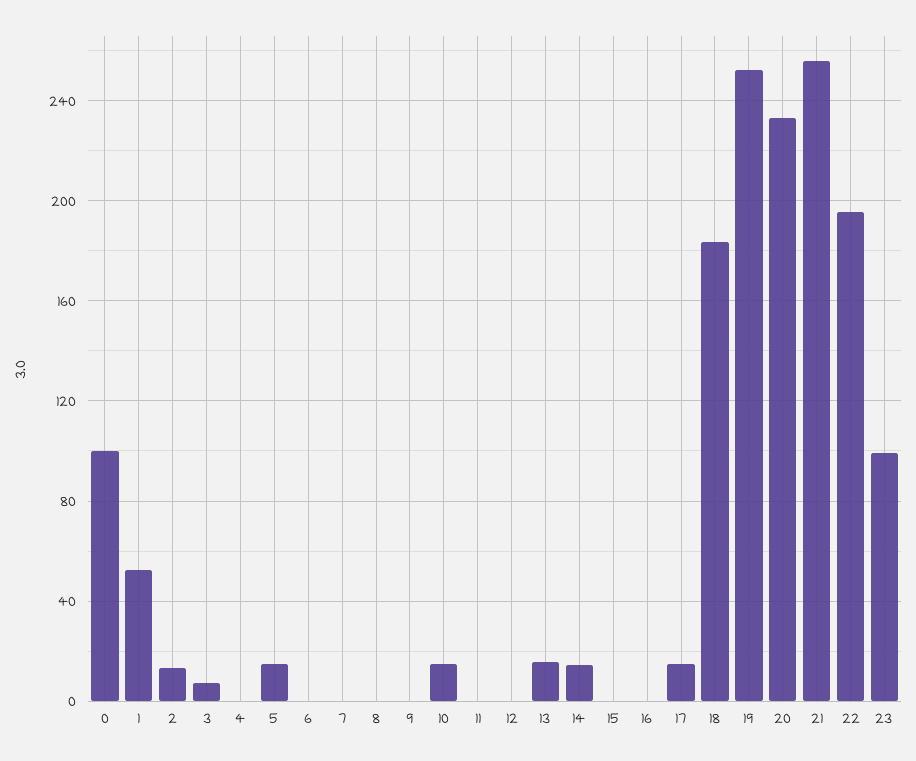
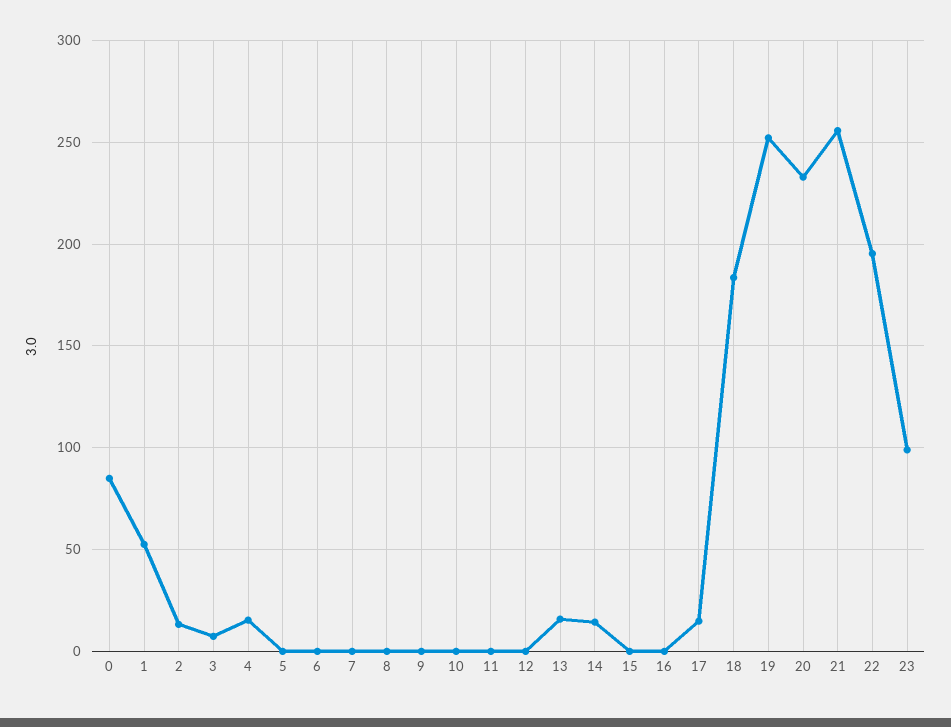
0: 100 -> 85
4: 0 -> 15
5: 15 -> 0
10: 15 -> 0

